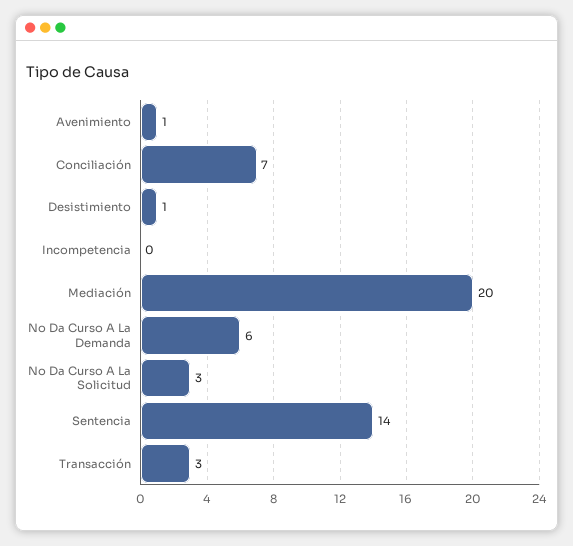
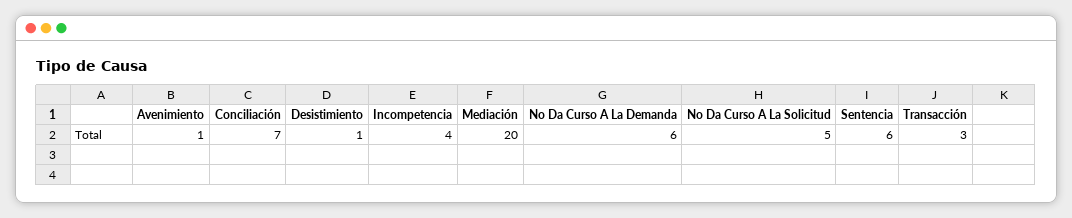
Incompetencia: 0 -> 4
No Da Curso A La Solicitud: 3 -> 5
Sentencia: 14 -> 6

